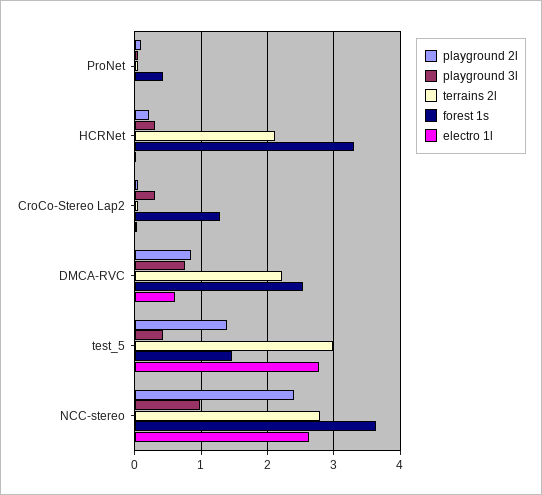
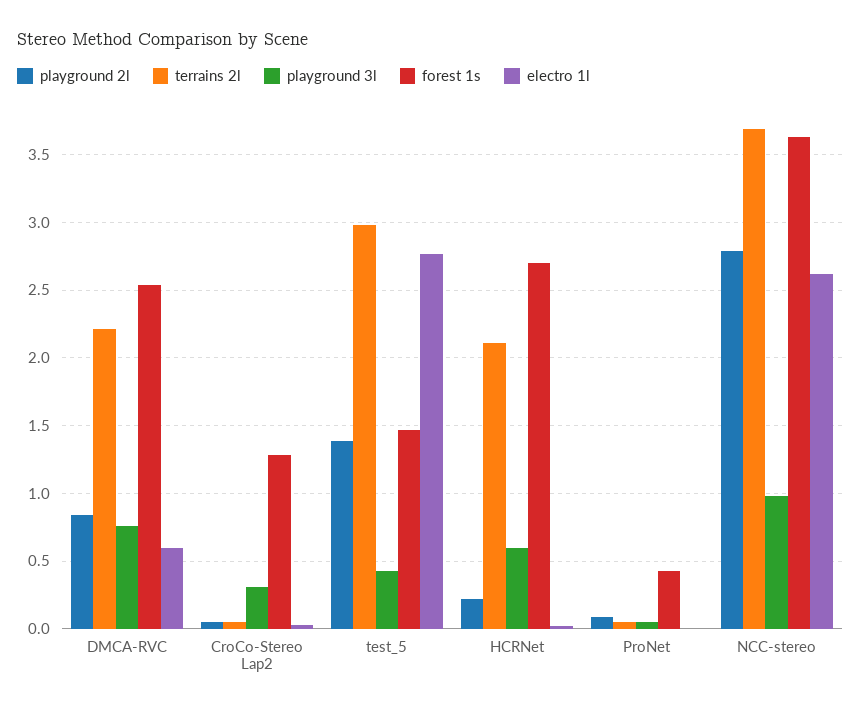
playground 3l, HCRNet: 0.3 -> 0.6
forest 1s, HCRNet: 3.3 -> 2.7
playground 2l, NCC-stereo: 2.4 -> 2.8
terrains 2l, NCC-stereo: 2.8 -> 3.7

